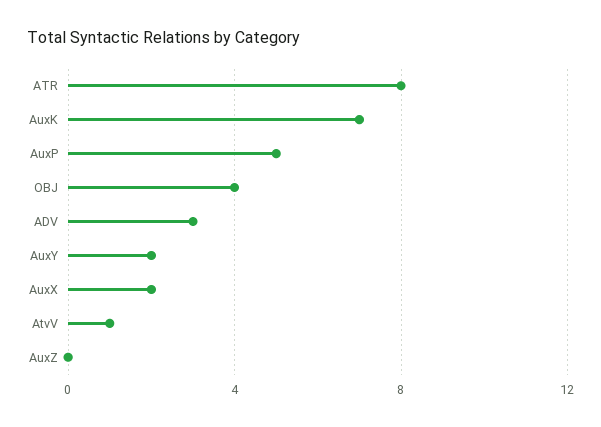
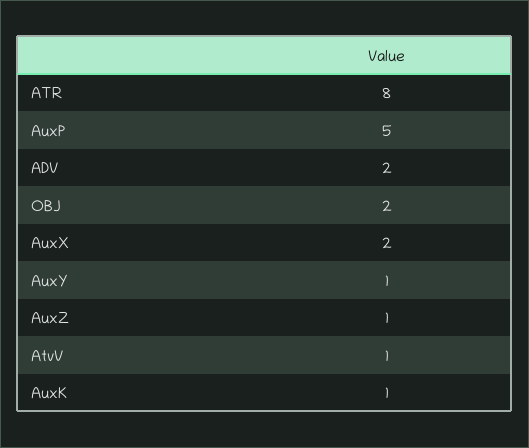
AuxK: 7 -> 1
OBJ: 4 -> 2
ADV: 3 -> 2
AuxY: 2 -> 1
AuxZ: 0 -> 1

